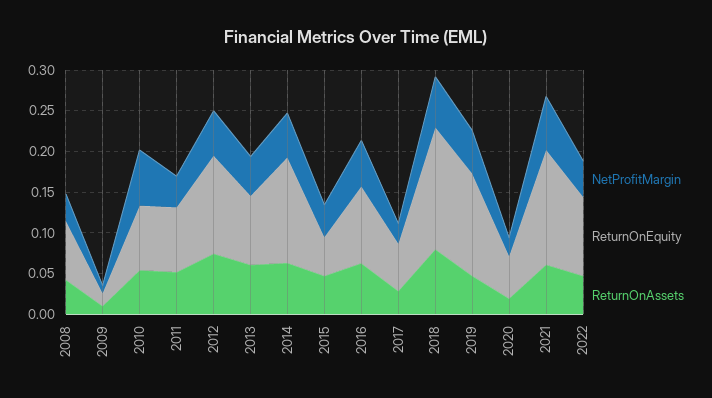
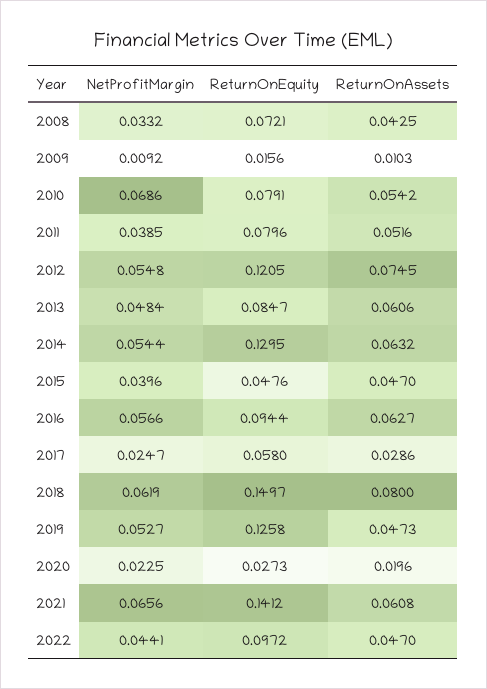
ReturnOnEquity, 2020: 0.05 -> 0.0273

